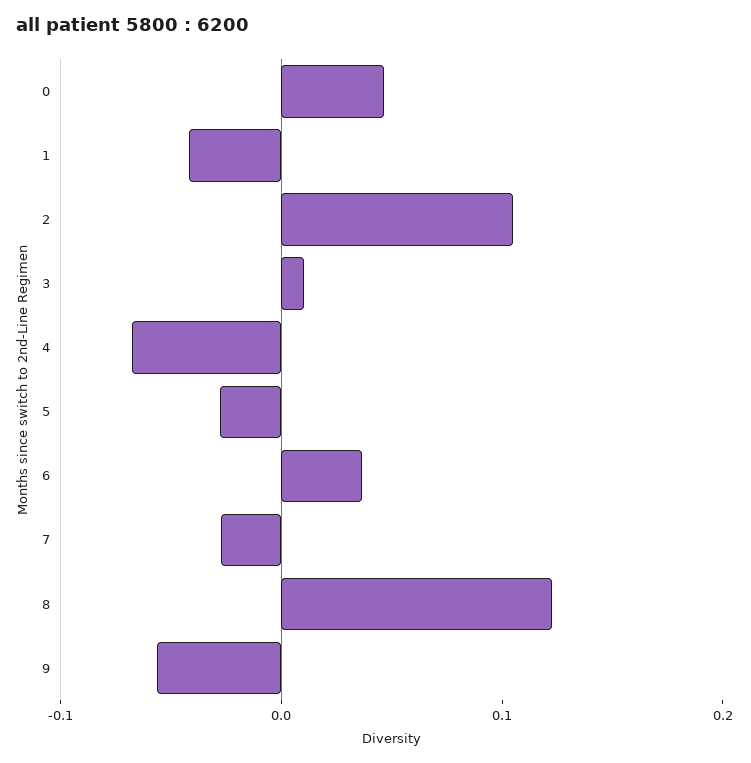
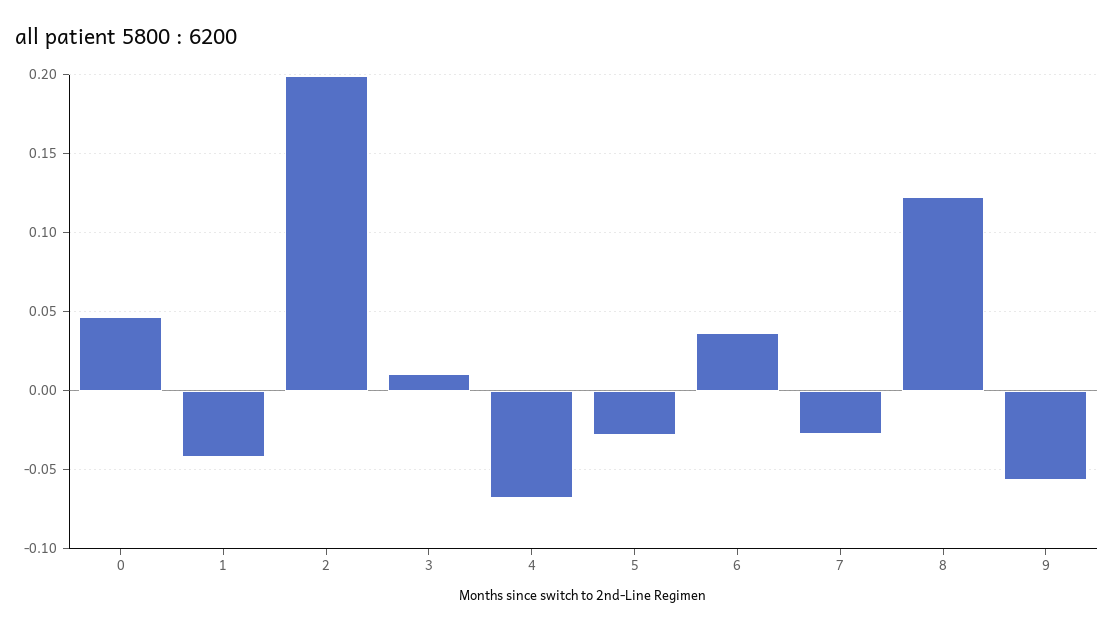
2: 0.1 -> 0.2

